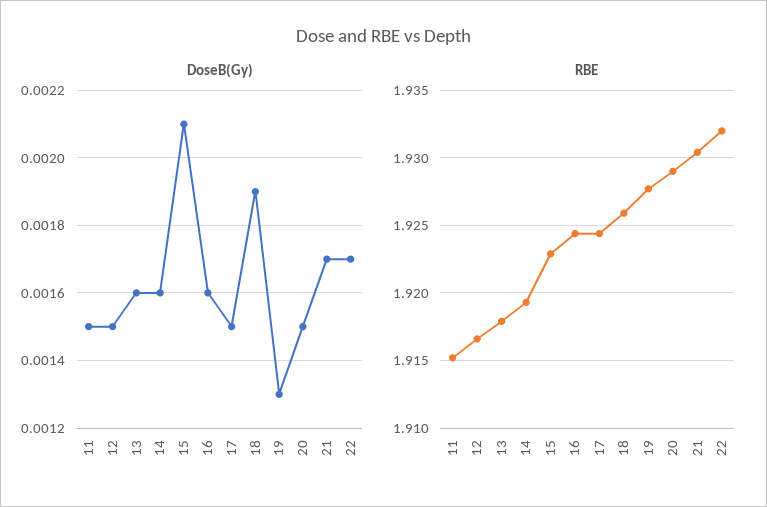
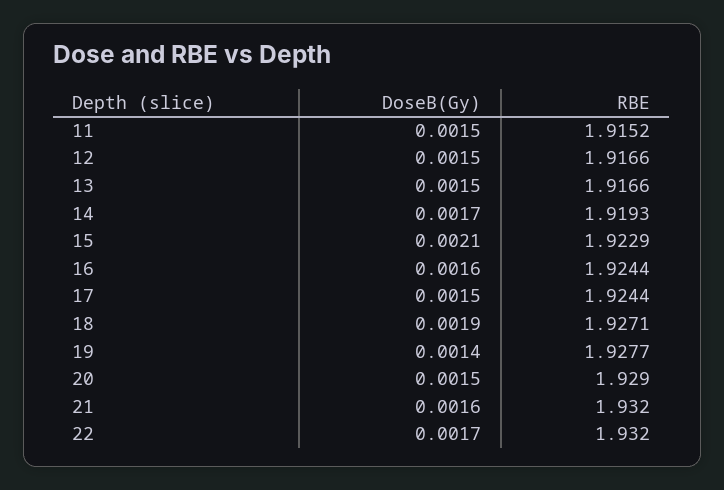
DoseB(Gy), 13: 0.0016 -> 0.0015
DoseB(Gy), 14: 0.0016 -> 0.0017
DoseB(Gy), 19: 0.0013 -> 0.0014
DoseB(Gy), 21: 0.0017 -> 0.0016
RBE, 13: 1.918 -> 1.9166
RBE, 18: 1.926 -> 1.9271
RBE, 21: 1.9305 -> 1.932

